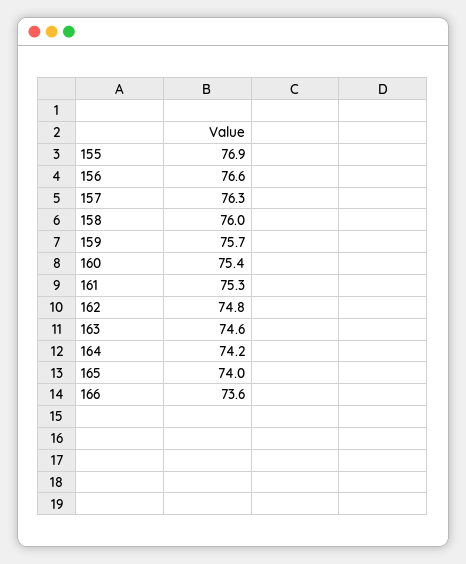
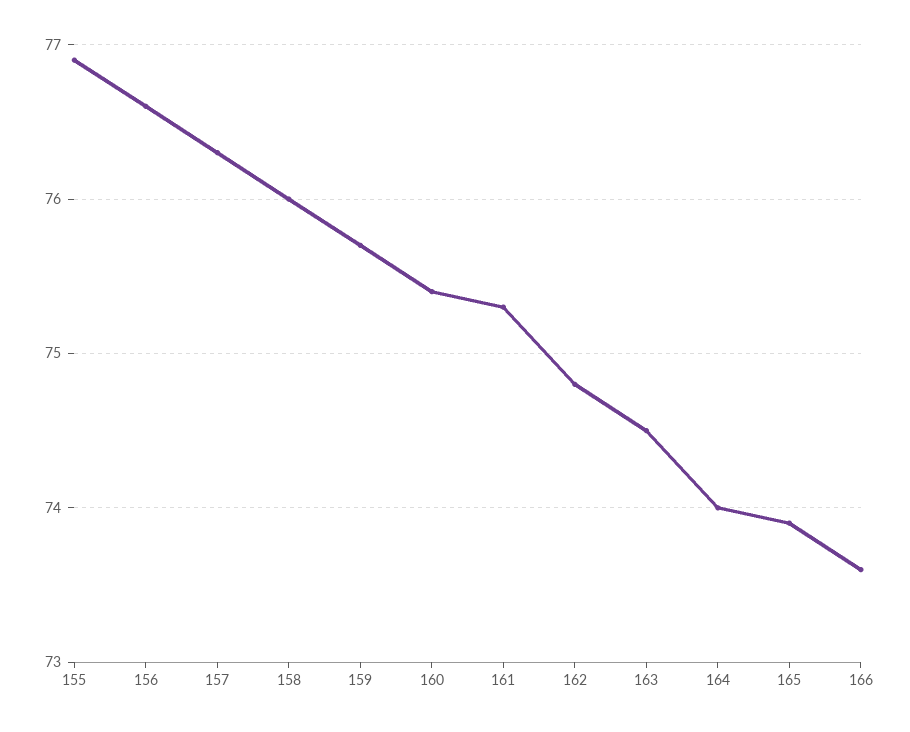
163: 74.6 -> 74.5
164: 74.2 -> 74
165: 74 -> 73.9

